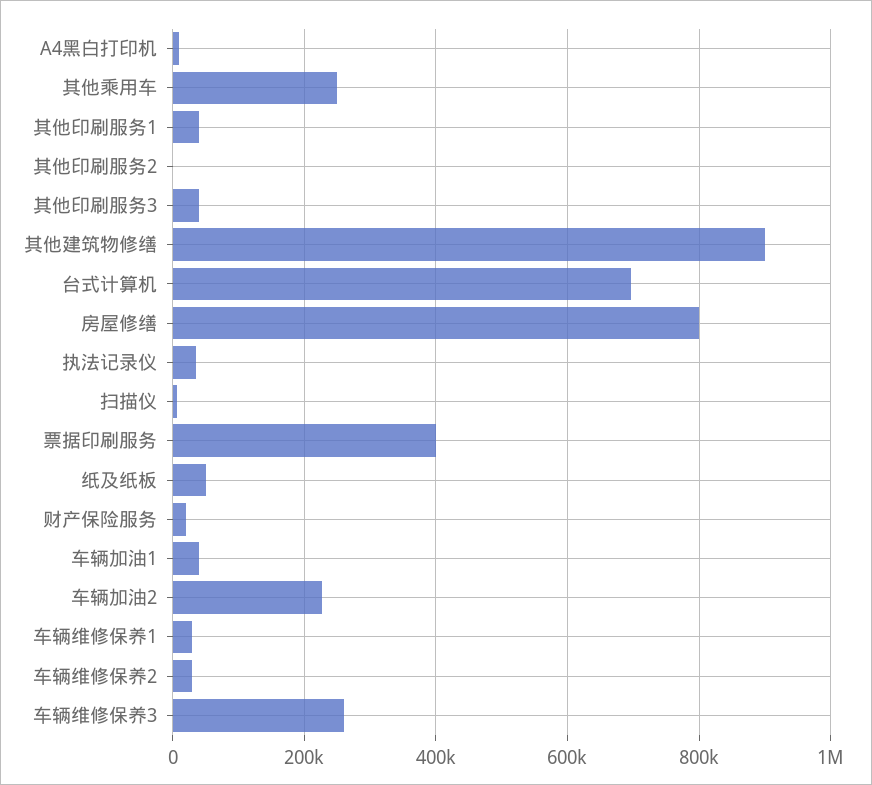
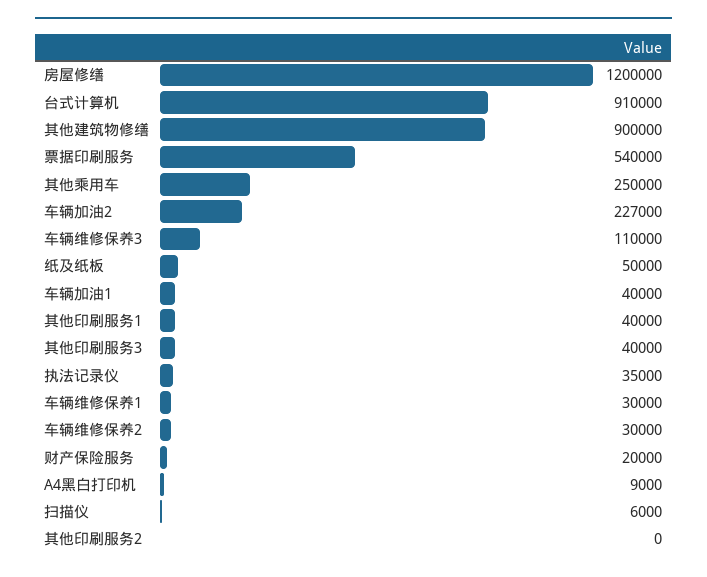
台式计算机: 700000 -> 910000
房屋修缮: 800000 -> 1200000
票据印刷服务: 400000 -> 540000
车辆维修保养3: 260000 -> 110000

